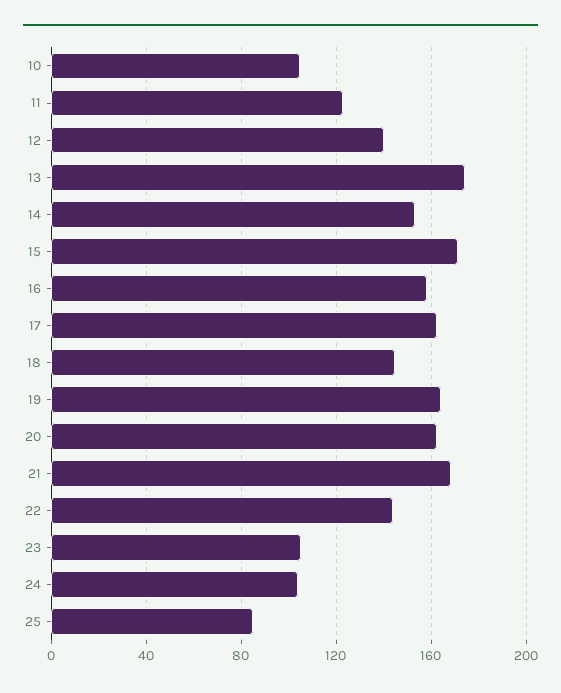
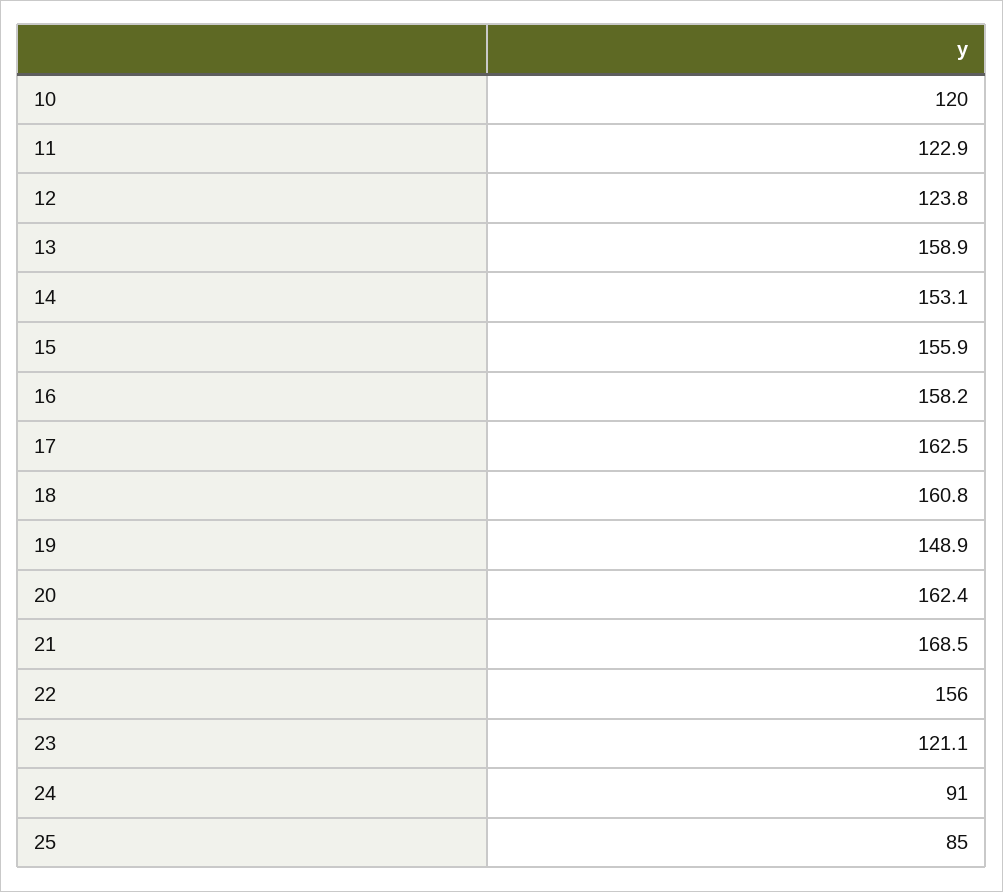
10: 105 -> 120
12: 140 -> 123.8
13: 175 -> 158.9
15: 170 -> 155.9
18: 145 -> 160.8
19: 165 -> 148.9
22: 145 -> 156
23: 105 -> 121.1
24: 105 -> 91

